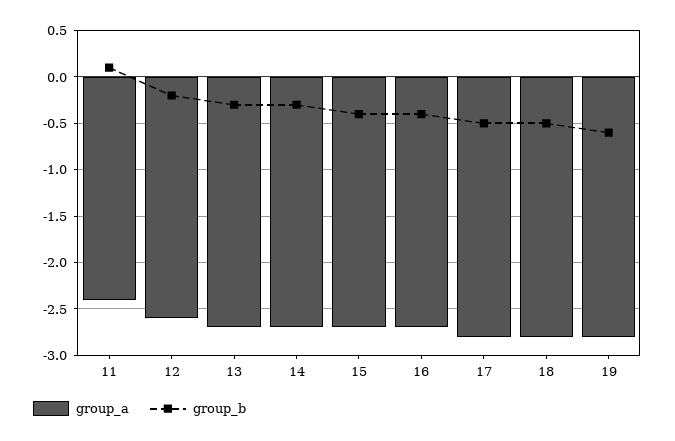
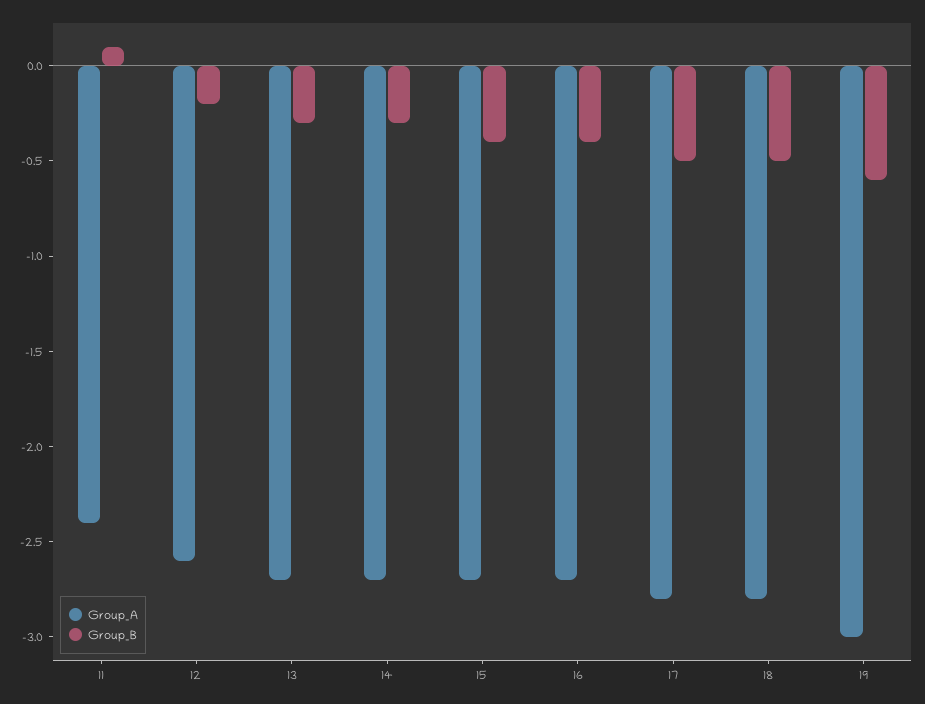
group_a, 19: -2.8 -> -3

